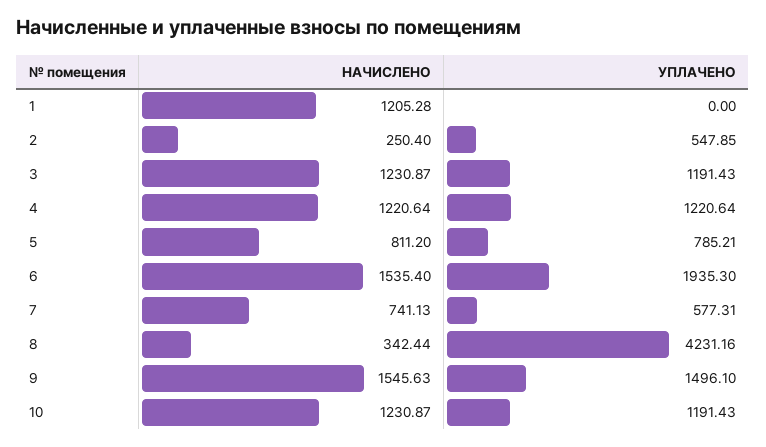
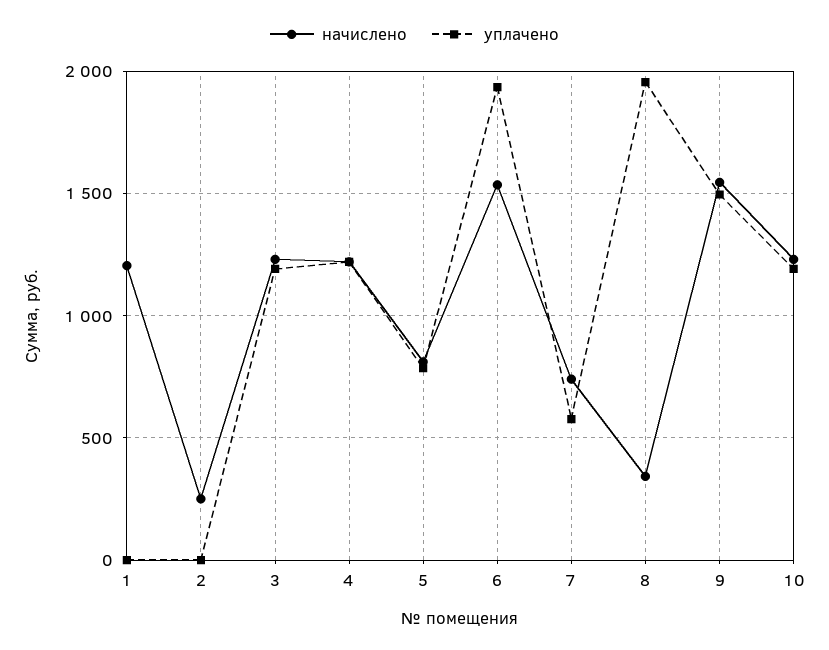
УПЛАЧЕНО, 2: 547.85 -> 0
УПЛАЧЕНО, 8: 4231.16 -> 1950

